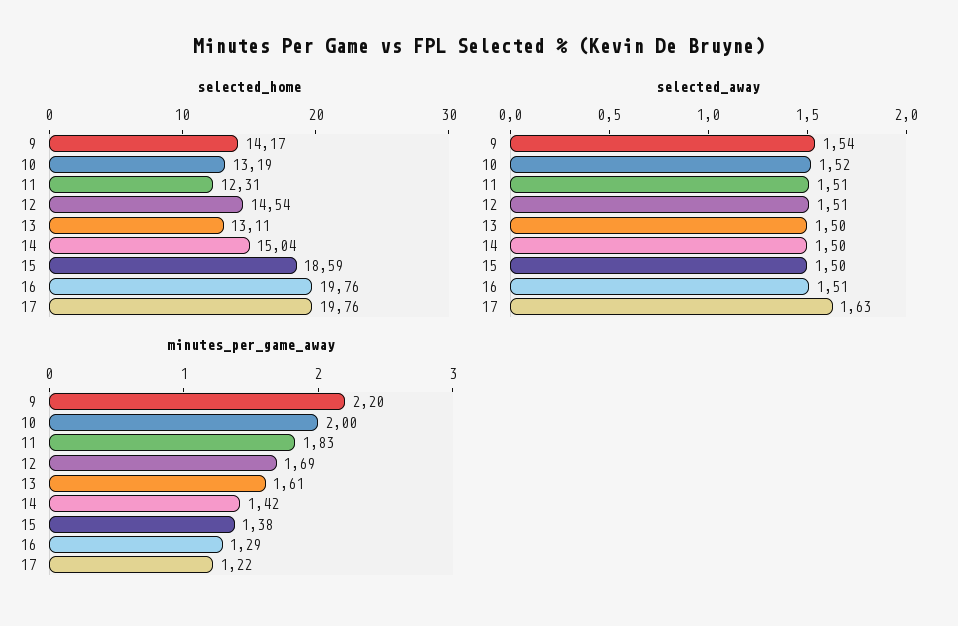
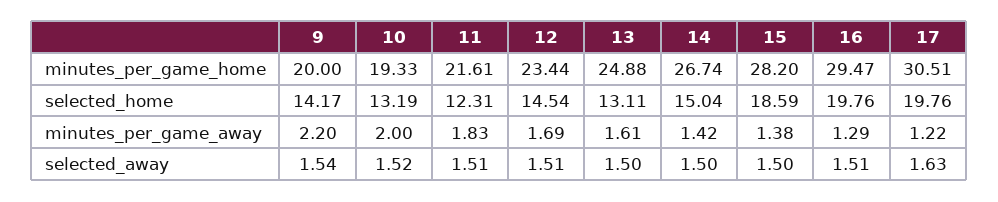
minutes_per_game_home, 9: none -> 20
minutes_per_game_home, 10: none -> 19.33
minutes_per_game_home, 11: none -> 21.61
minutes_per_game_home, 12: none -> 23.44
minutes_per_game_home, 13: none -> 24.88
minutes_per_game_home, 14: none -> 26.74
minutes_per_game_home, 15: none -> 28.2
minutes_per_game_home, 16: none -> 29.47
minutes_per_game_home, 17: none -> 30.51

